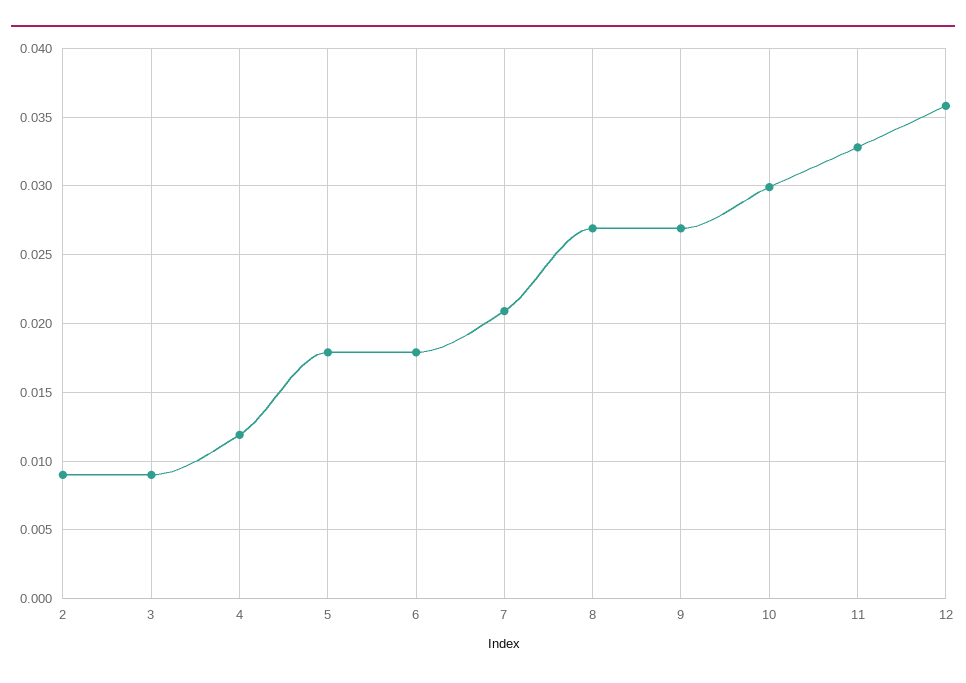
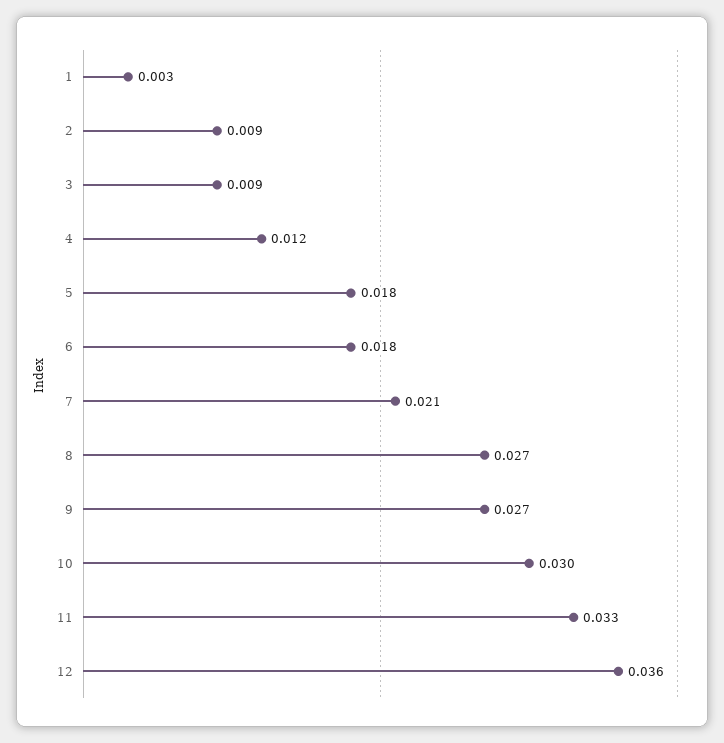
1: none -> 0.003

